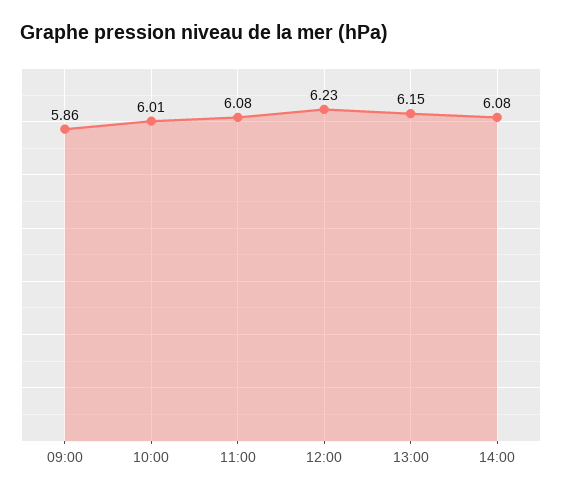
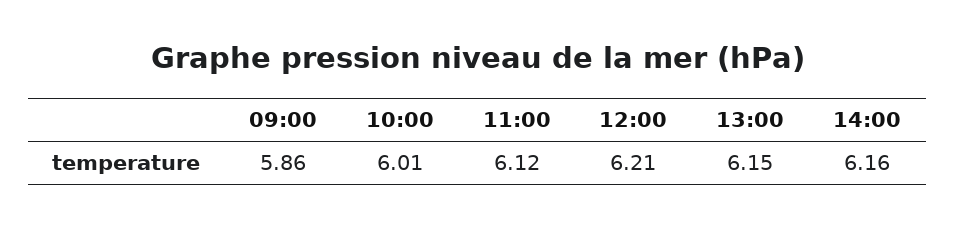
11:00: 6.08 -> 6.12
12:00: 6.23 -> 6.21
14:00: 6.08 -> 6.16

